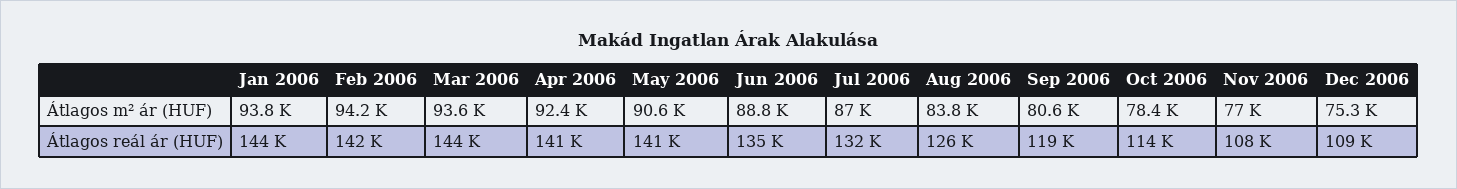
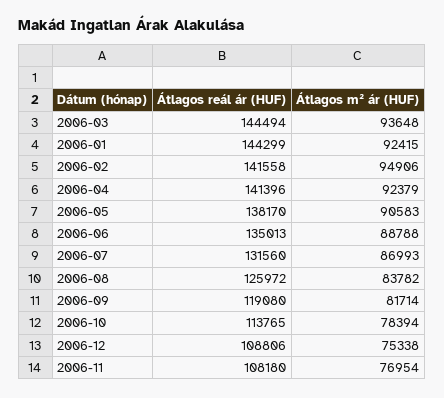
Jan 2006, Átlagos m² ár (HUF): 93800 -> 92415
Feb 2006, Átlagos m² ár (HUF): 94200 -> 94906
Sep 2006, Átlagos m² ár (HUF): 80600 -> 81714
May 2006, Átlagos reál ár (HUF): 141000 -> 138170

